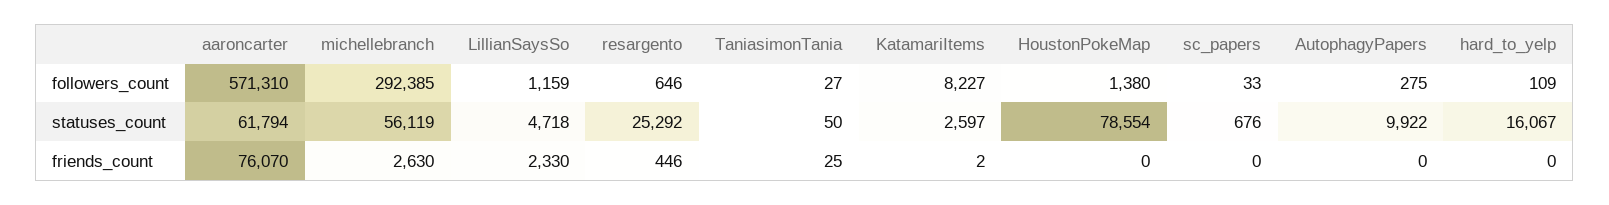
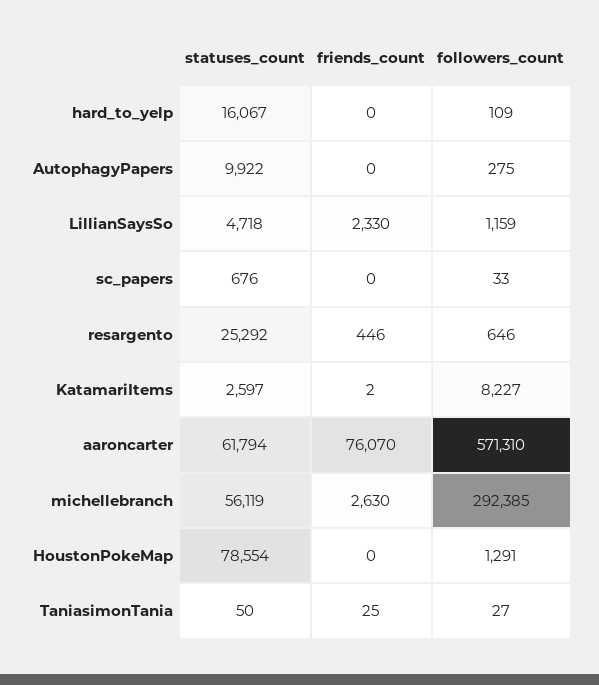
HoustonPokeMap, followers_count: 1380 -> 1291

